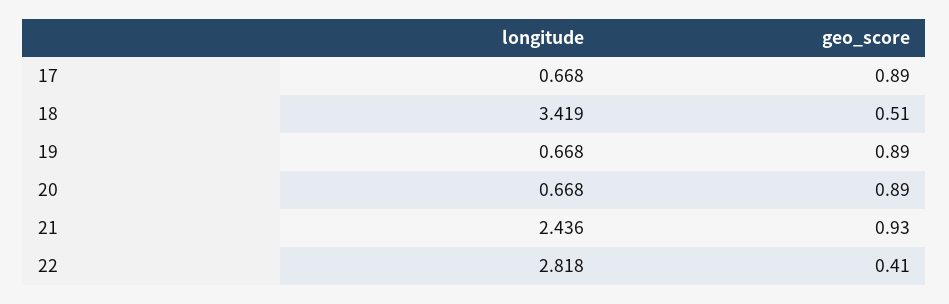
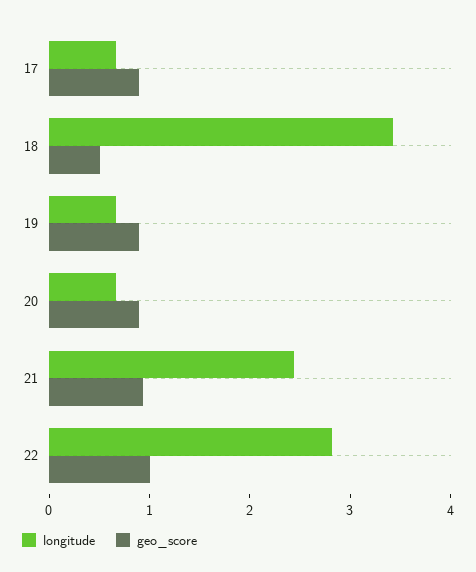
geo_score, 22: 0.41 -> 1

